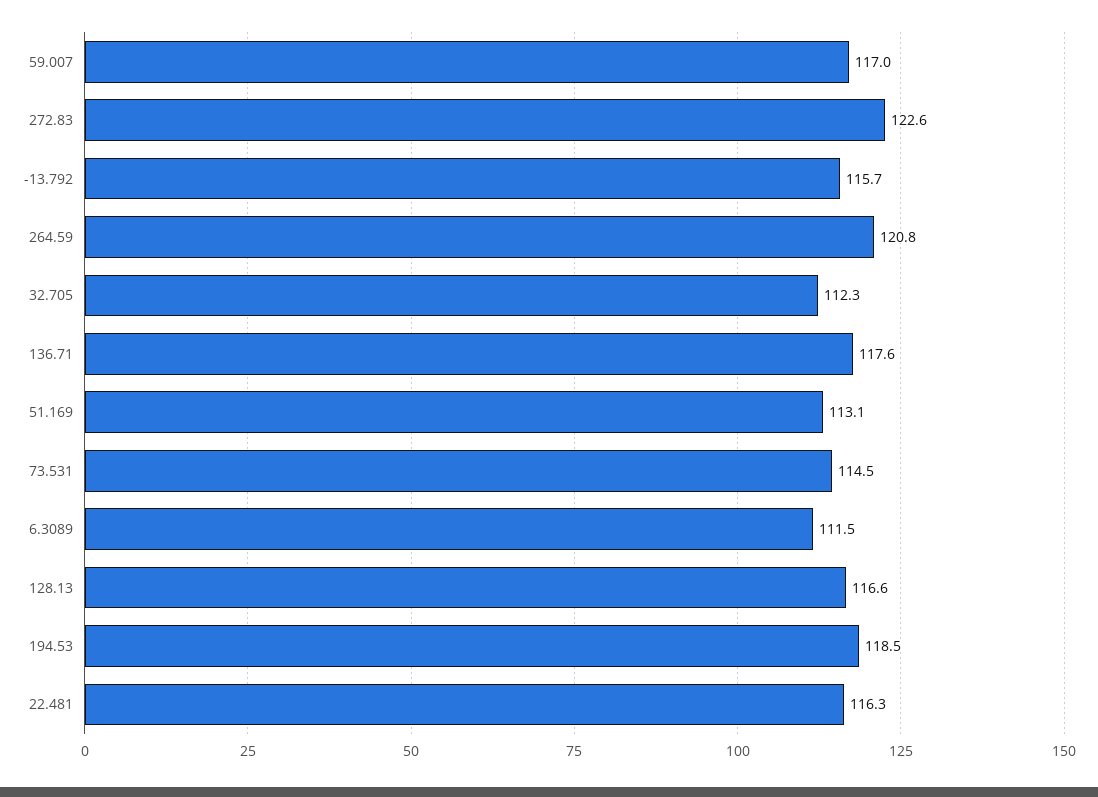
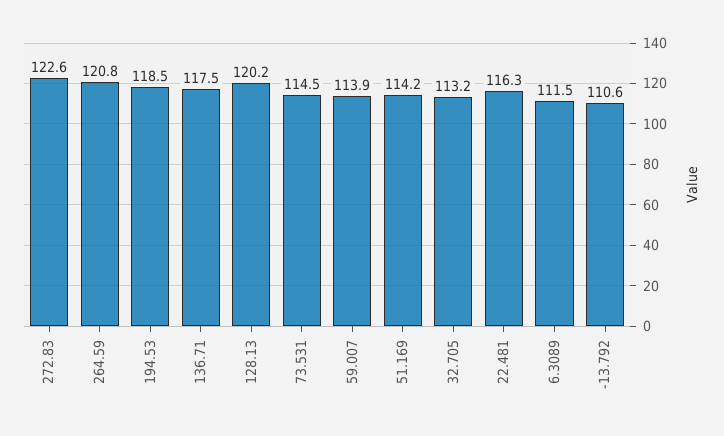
59.007: 117 -> 113.9
-13.792: 115.7 -> 110.6
32.705: 112.3 -> 113.2
136.71: 117.6 -> 117.5
51.169: 113.1 -> 114.2
128.13: 116.6 -> 120.2

